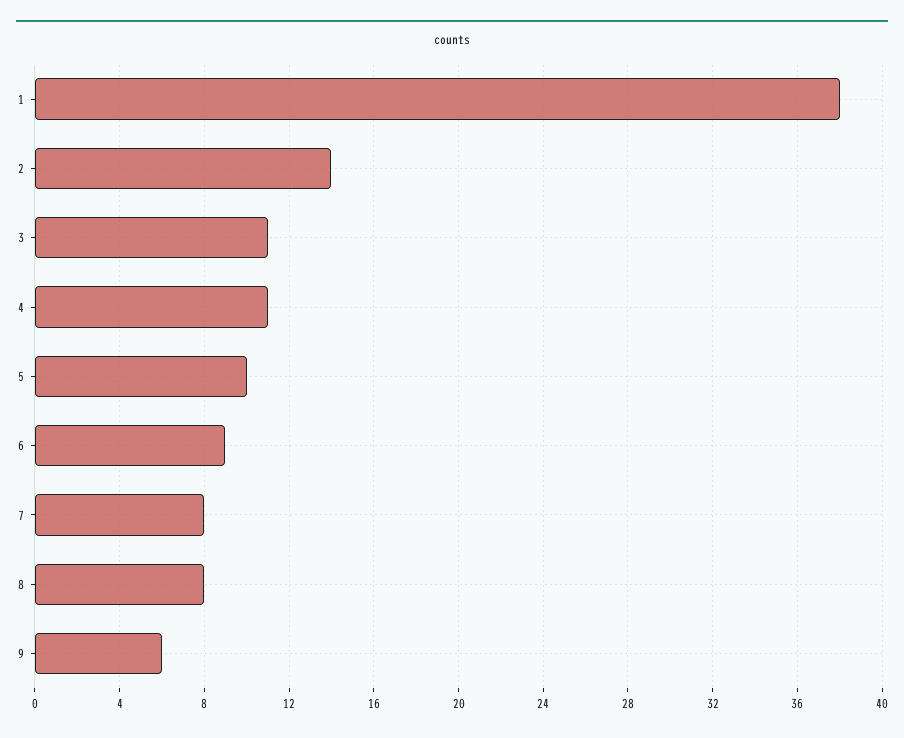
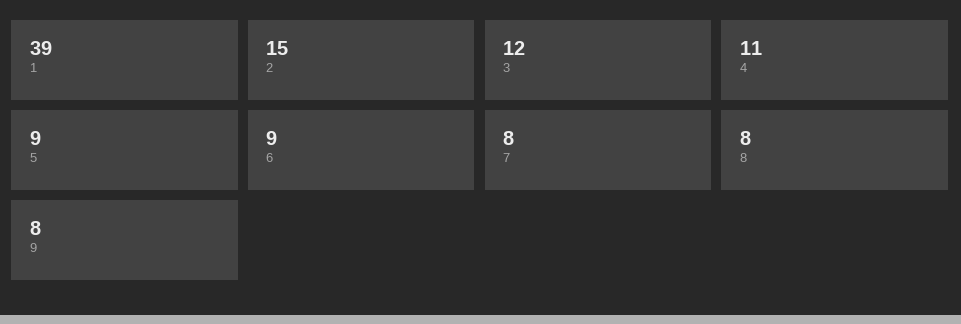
1: 38 -> 39
2: 14 -> 15
3: 11 -> 12
5: 10 -> 9
9: 6 -> 8

